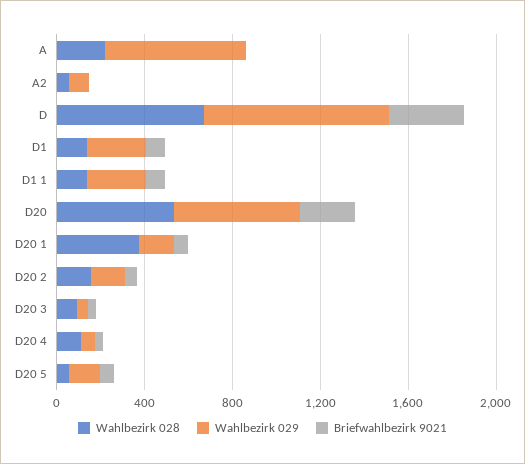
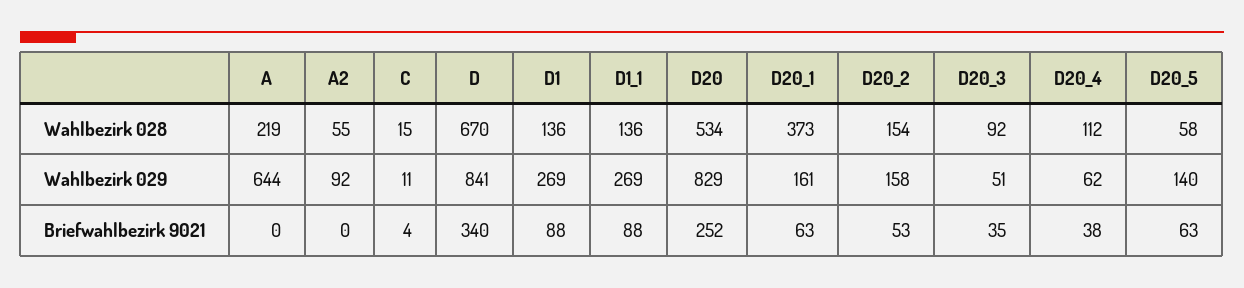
Wahlbezirk 029, D20: 600 -> 829
Wahlbezirk 028, C: none -> 15
Wahlbezirk 029, C: none -> 11
Briefwahlbezirk 9021, C: none -> 4

